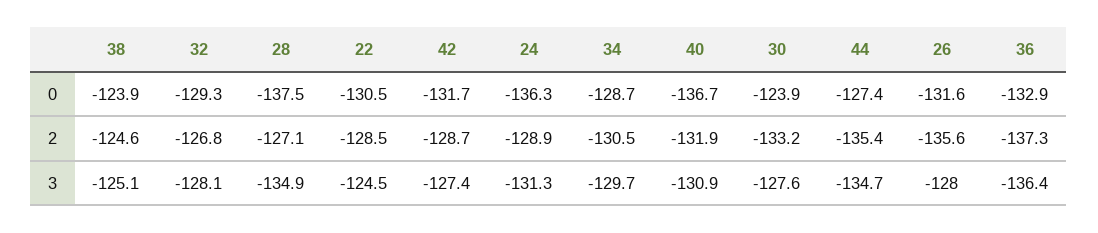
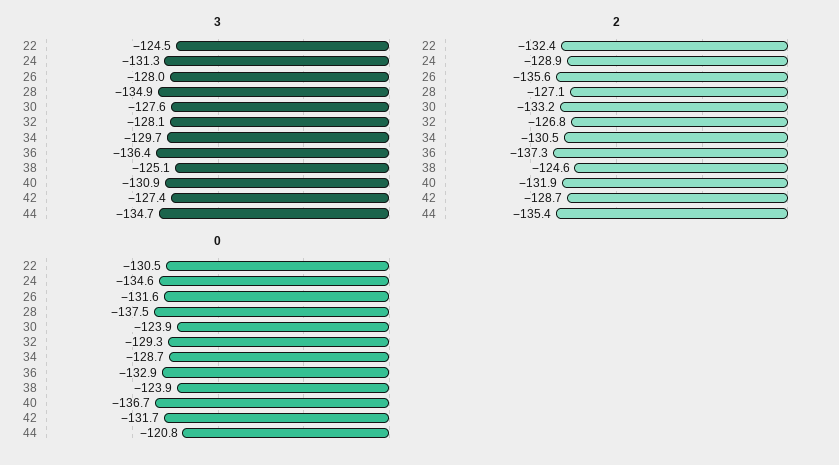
0, 24: -136.3 -> -134.6
0, 44: -127.4 -> -120.8
2, 22: -128.5 -> -132.4

